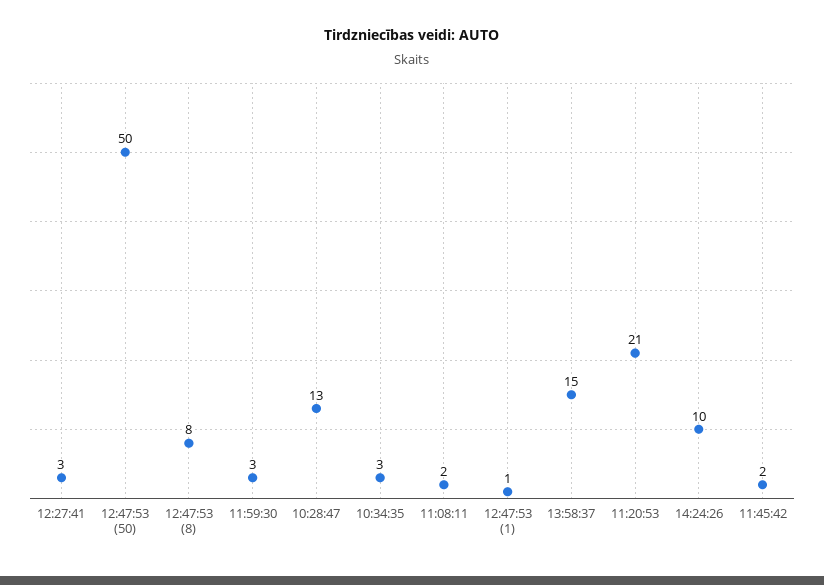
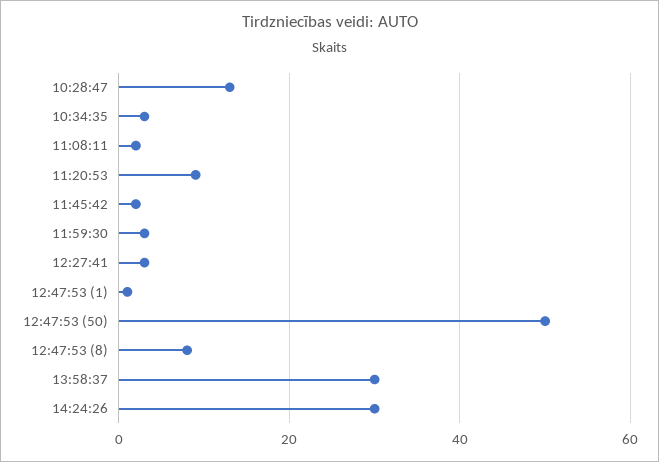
13:58:37: 15 -> 30
11:20:53: 21 -> 10
14:24:26: 10 -> 30

